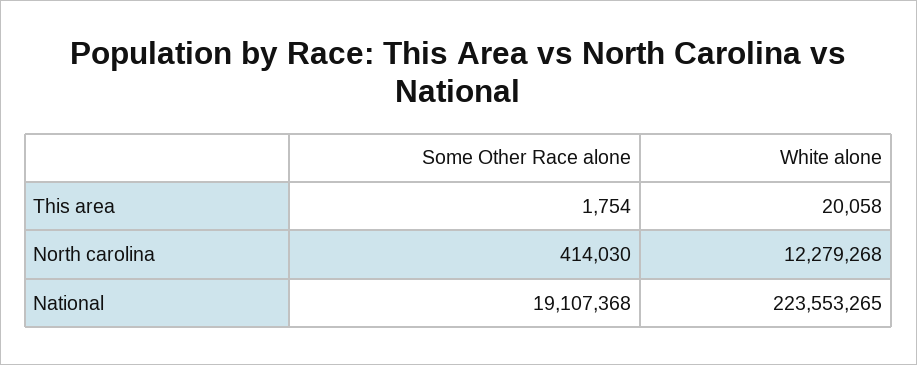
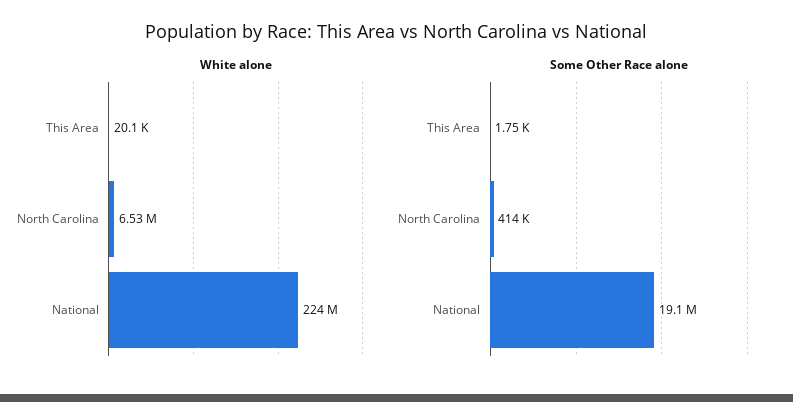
White alone, North carolina: 12279268 -> 6530000

